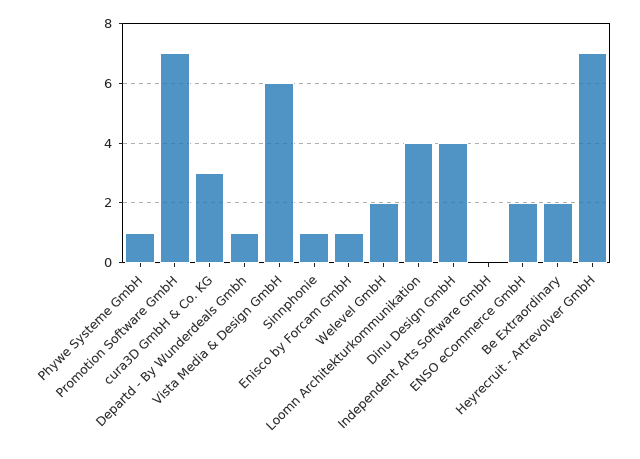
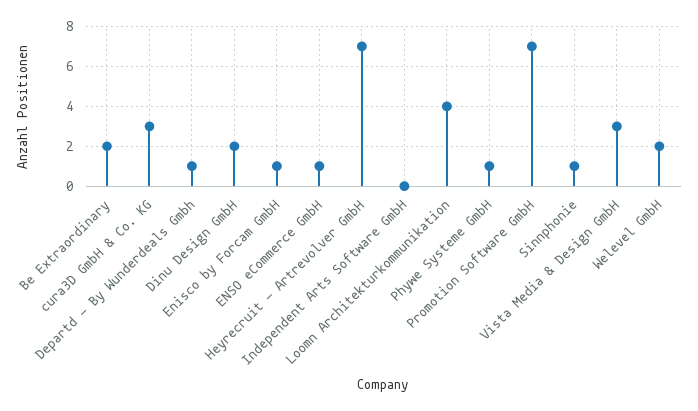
Vista Media & Design GmbH: 6 -> 3
Dinu Design GmbH: 4 -> 2
ENSO eCommerce GmbH: 2 -> 1

